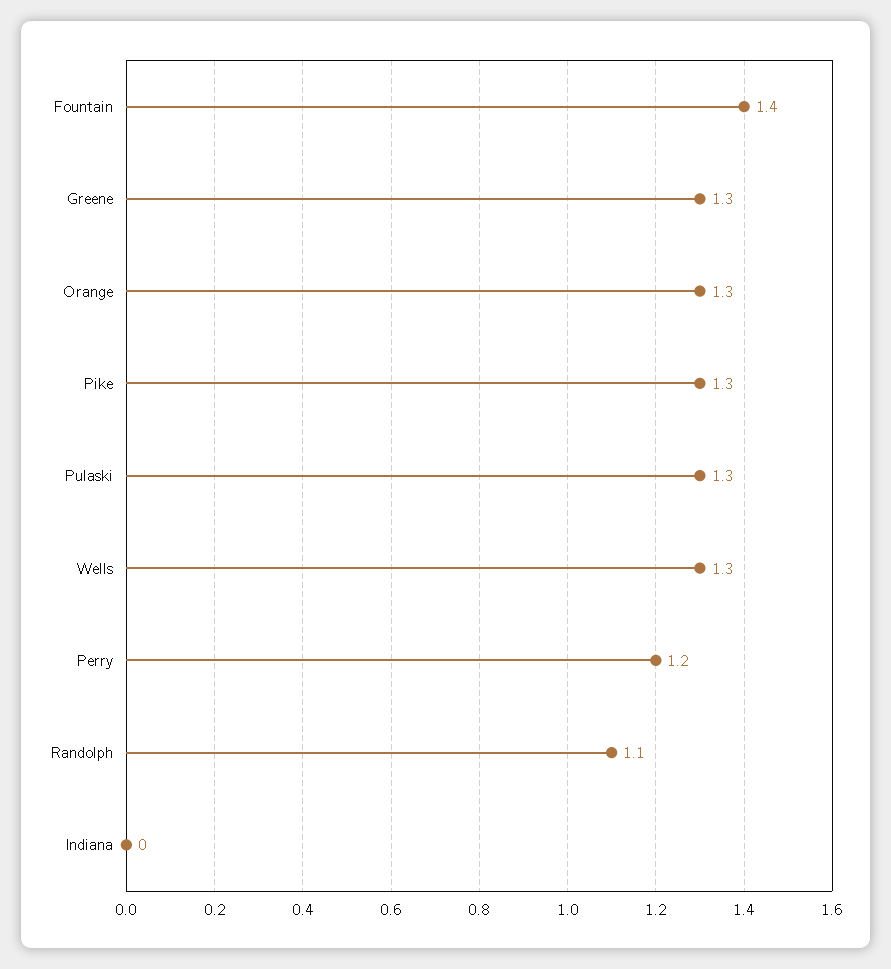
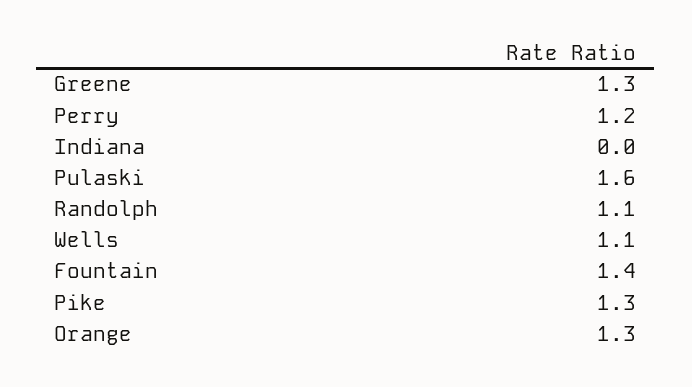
Pulaski: 1.3 -> 1.6
Wells: 1.3 -> 1.1

